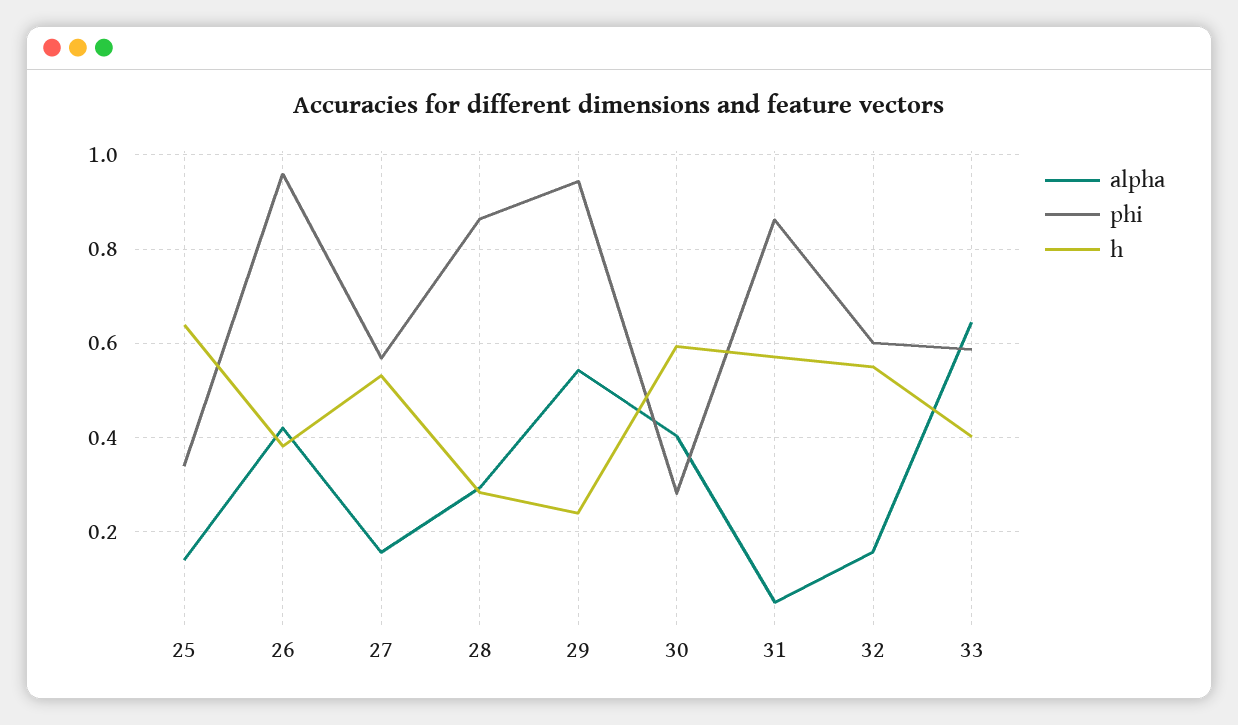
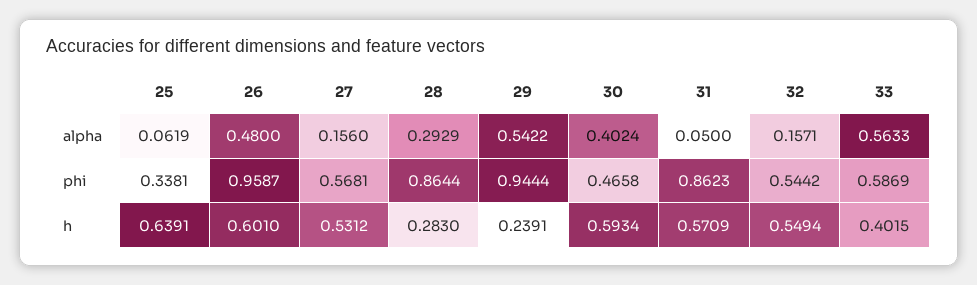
alpha, 25: 0.14 -> 0.0619
alpha, 26: 0.42 -> 0.48
h, 26: 0.38 -> 0.601
phi, 30: 0.28 -> 0.4658
phi, 32: 0.6 -> 0.5442
alpha, 33: 0.64 -> 0.5633

